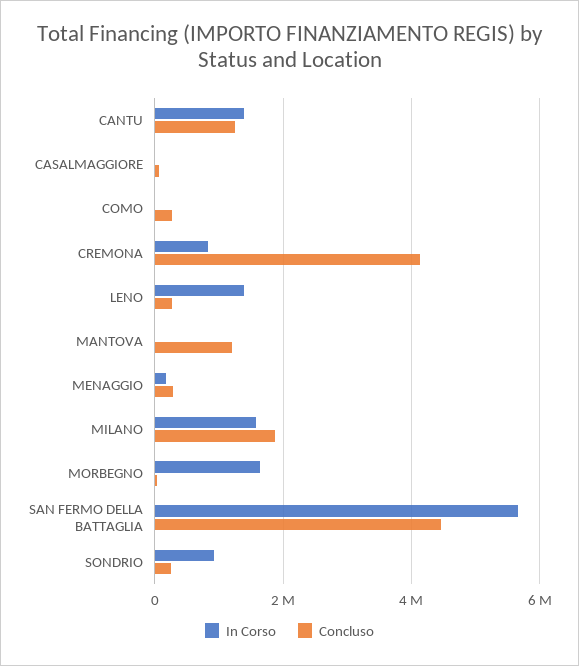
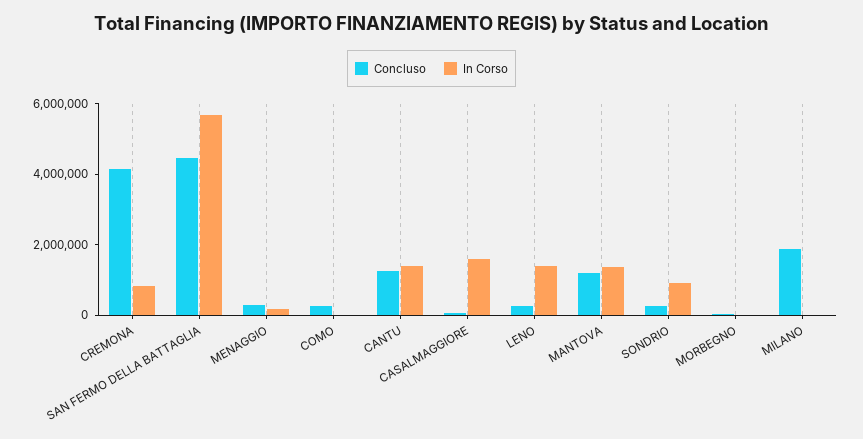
In Corso, CASALMAGGIORE: 0 -> 1500000
In Corso, MANTOVA: 0 -> 1500000
In Corso, MILANO: 1600000 -> 0
In Corso, MORBEGNO: 1600000 -> 0

